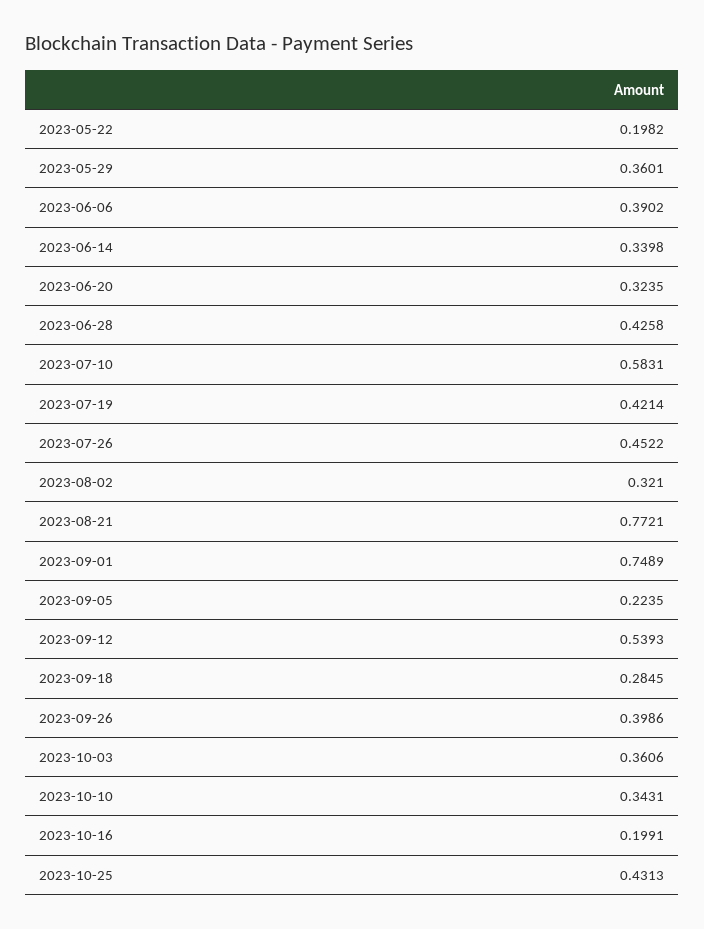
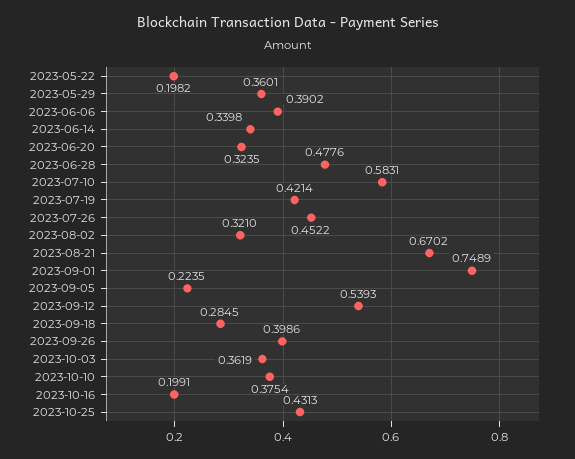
2023-06-28: 0.4258 -> 0.4776
2023-08-21: 0.7721 -> 0.6702
2023-10-03: 0.3606 -> 0.3619
2023-10-10: 0.3431 -> 0.3754

